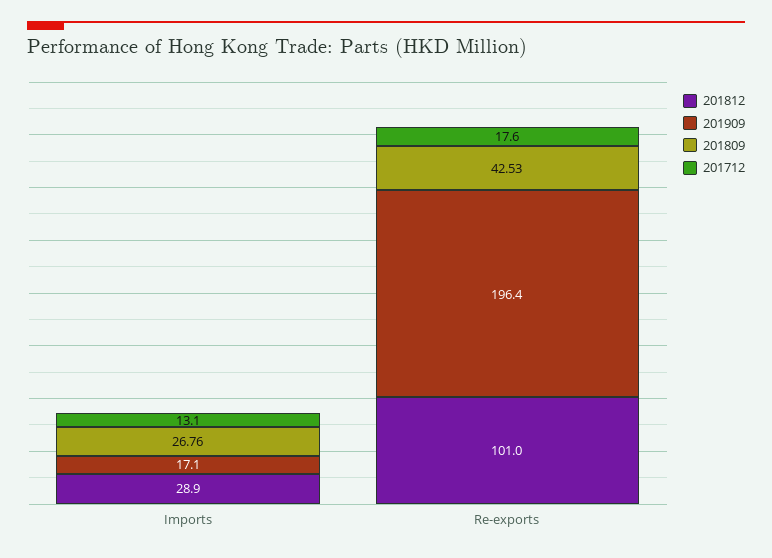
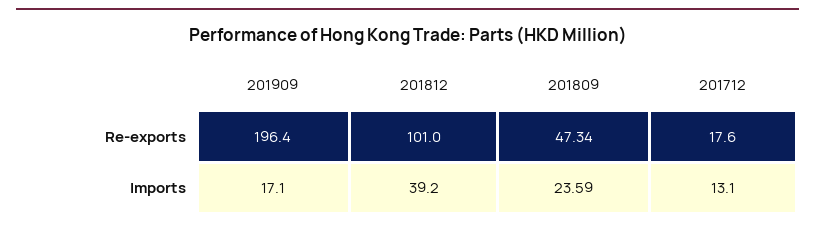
201812, Imports: 28.9 -> 39.2
201809, Imports: 26.76 -> 23.59
201809, Re-exports: 42.53 -> 47.34

